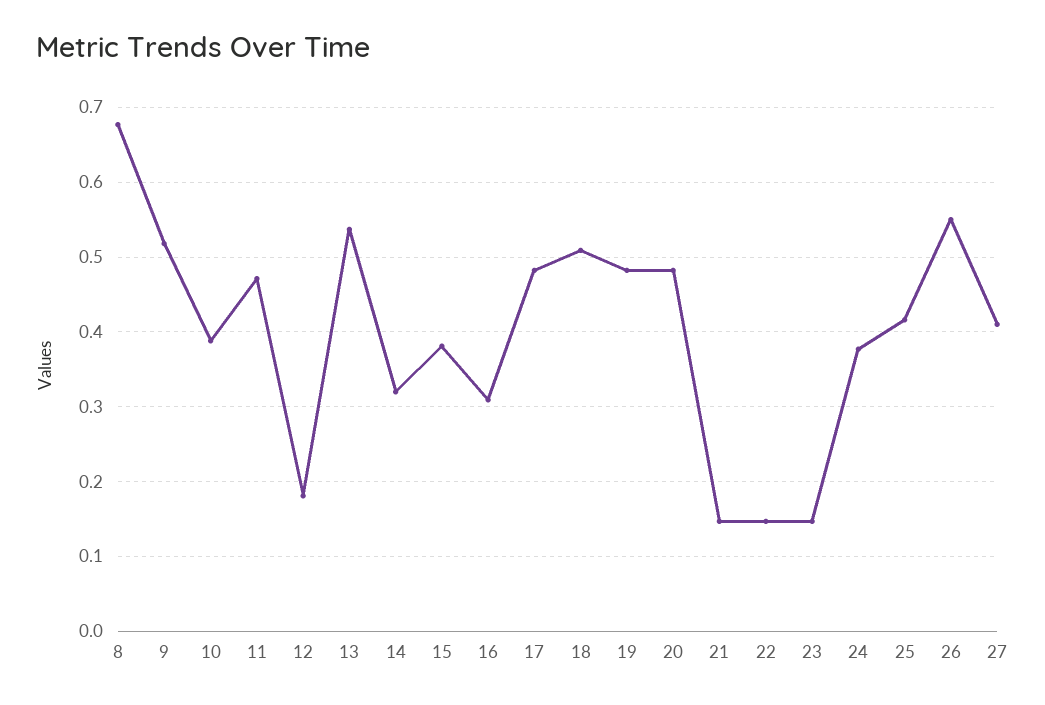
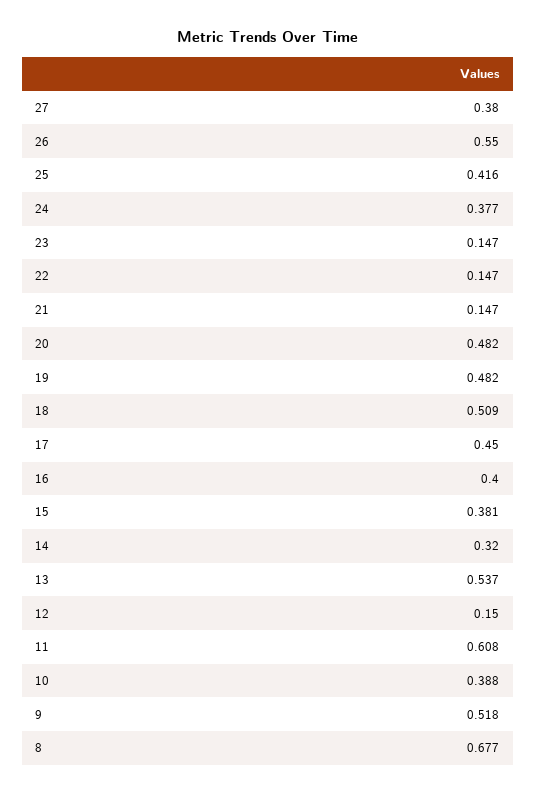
11: 0.47 -> 0.608
12: 0.18 -> 0.15
16: 0.31 -> 0.4
17: 0.48 -> 0.45
27: 0.41 -> 0.38

